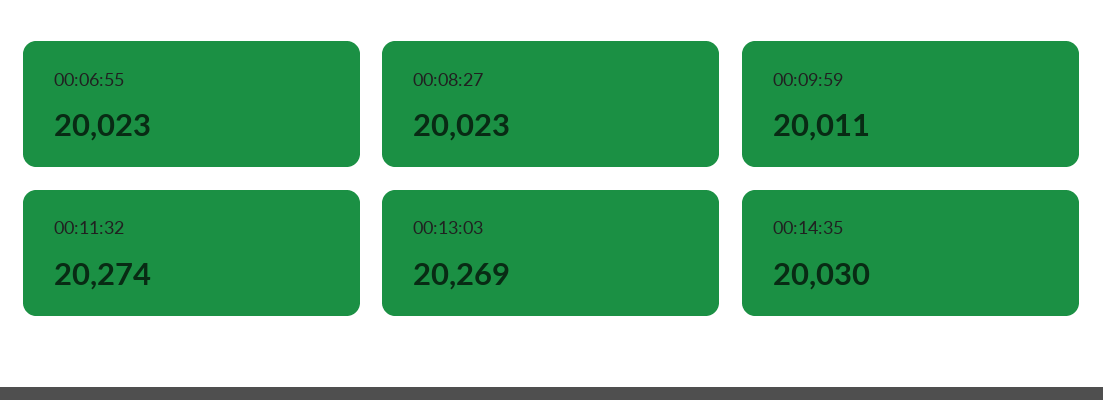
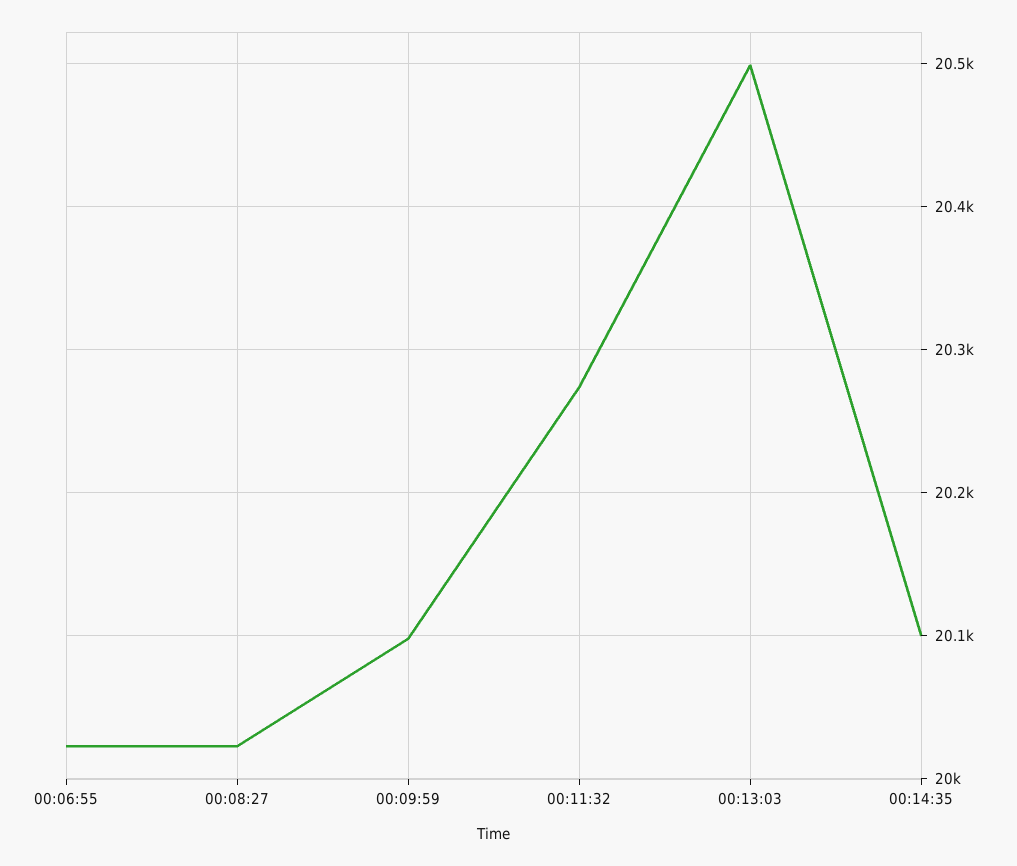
00:09:59: 20011 -> 20100
00:13:03: 20269 -> 20500
00:14:35: 20030 -> 20100

